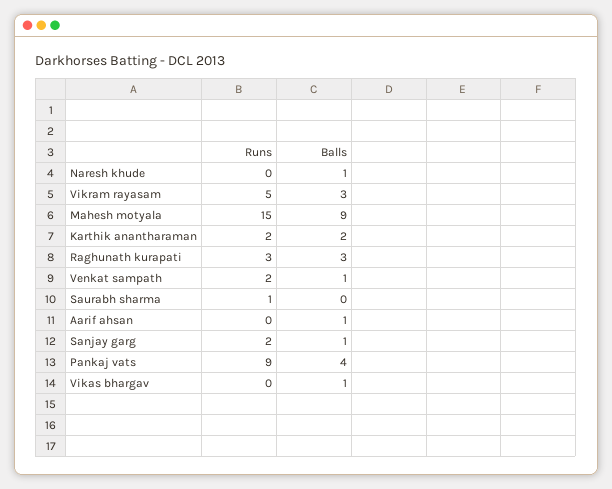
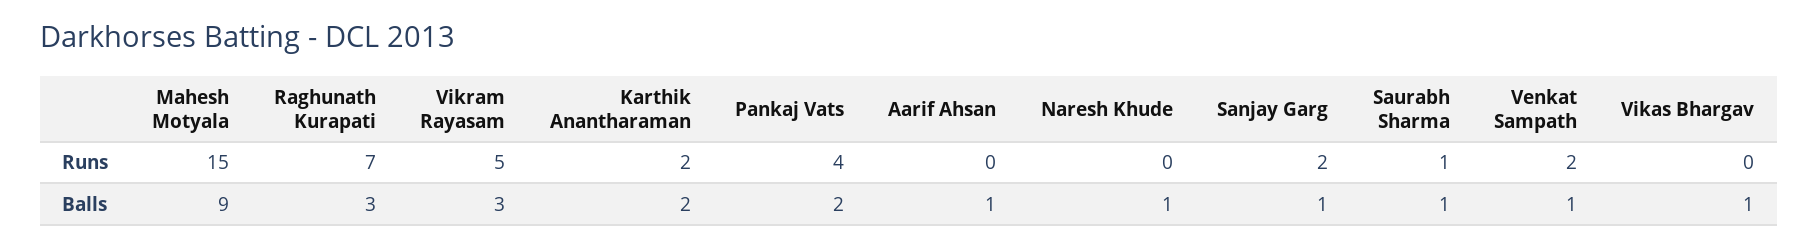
Runs, Raghunath kurapati: 3 -> 7
Balls, Saurabh sharma: 0 -> 1
Runs, Pankaj vats: 9 -> 4
Balls, Pankaj vats: 4 -> 2

